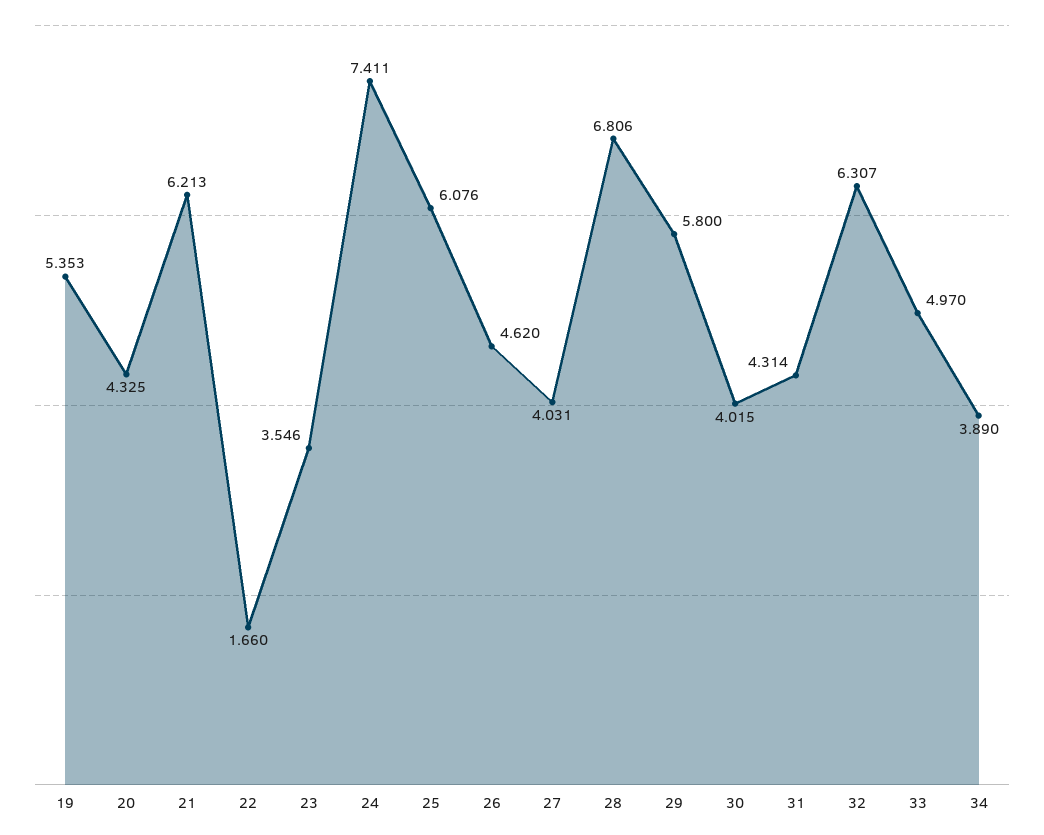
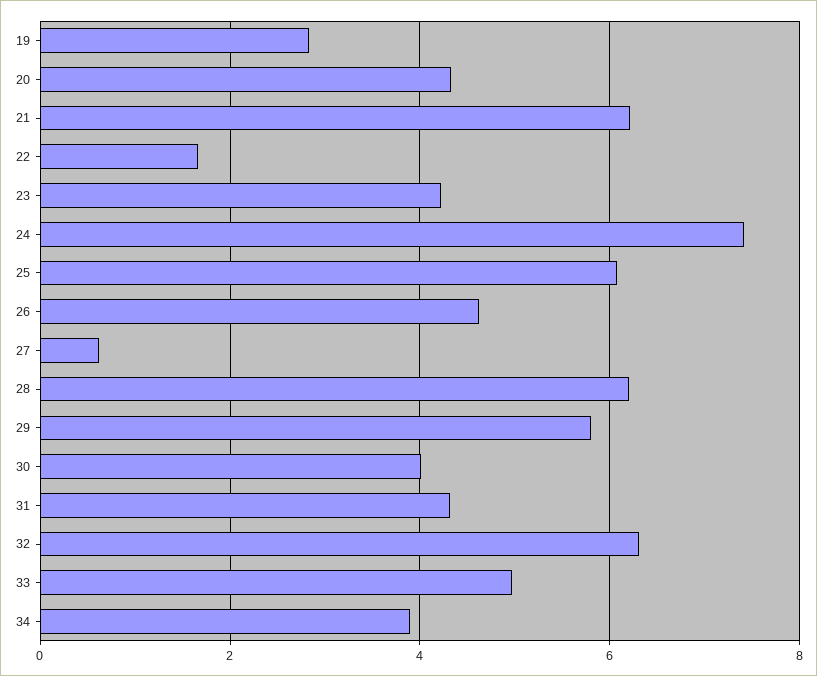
19: 5.353 -> 2.8
23: 3.546 -> 4.2
27: 4.031 -> 0.6
28: 6.806 -> 6.2

